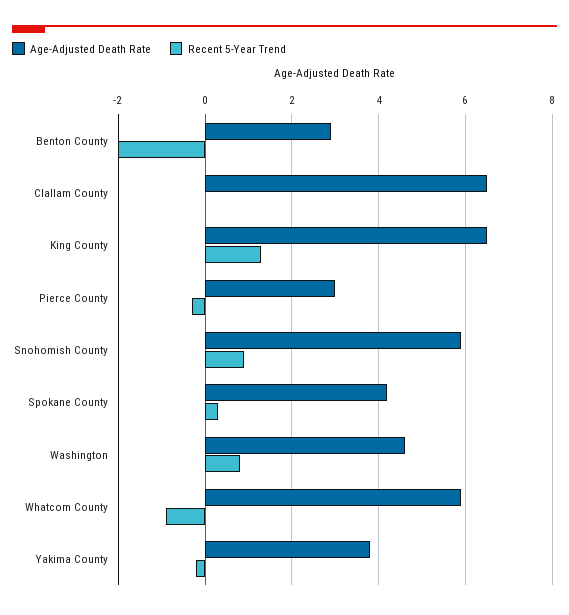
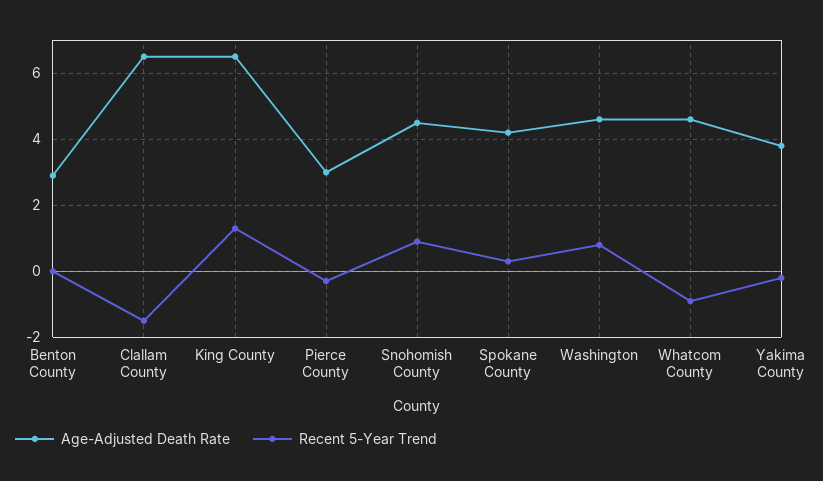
Recent 5-Year Trend, Benton County: -2 -> 0
Recent 5-Year Trend, Clallam County: 0 -> -1.5
Age-Adjusted Death Rate, Snohomish County: 6 -> 4.5
Age-Adjusted Death Rate, Whatcom County: 6 -> 4.5

